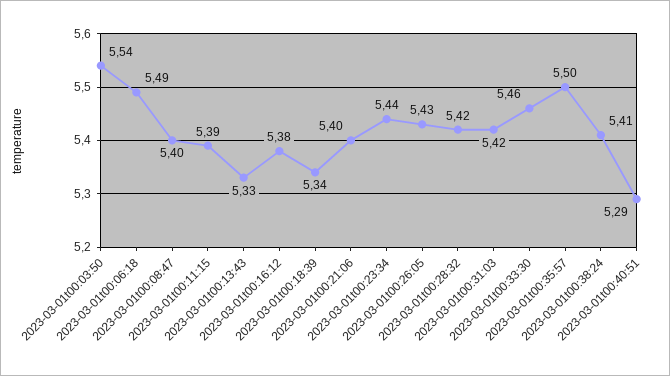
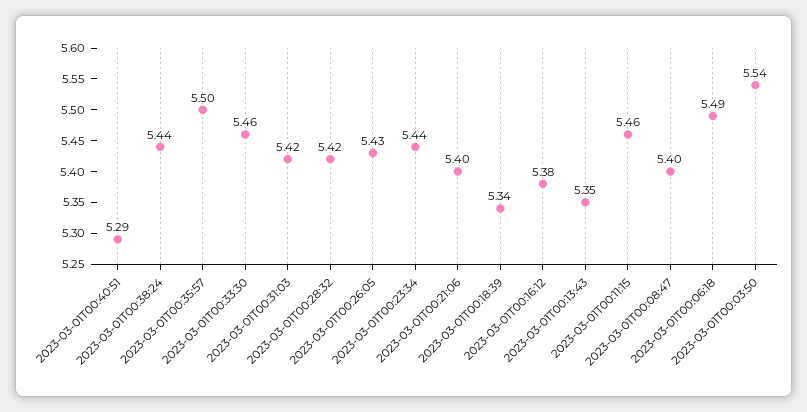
2023-03-01t00:11:15: 5.39 -> 5.46
2023-03-01t00:13:43: 5.33 -> 5.35
2023-03-01t00:38:24: 5.41 -> 5.44

